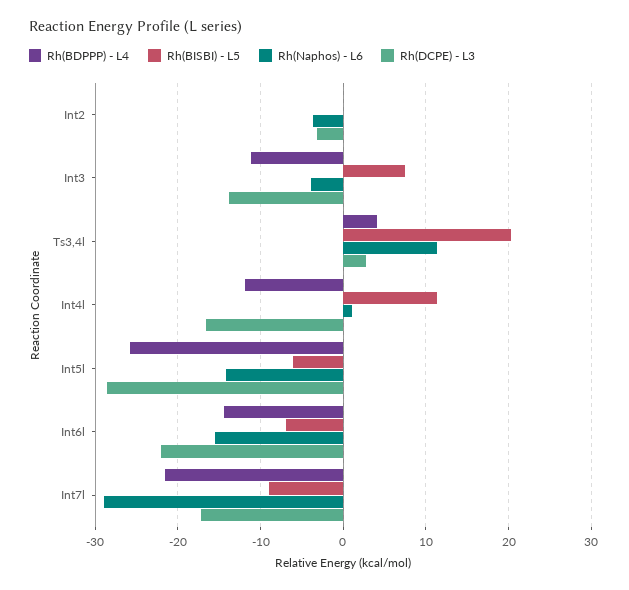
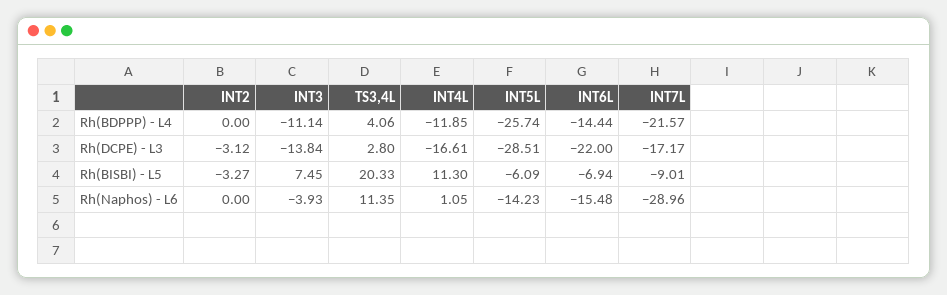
Rh(BISBI) - L5, Int2: 0 -> -3.27
Rh(Naphos) - L6, Int2: -4 -> 0

